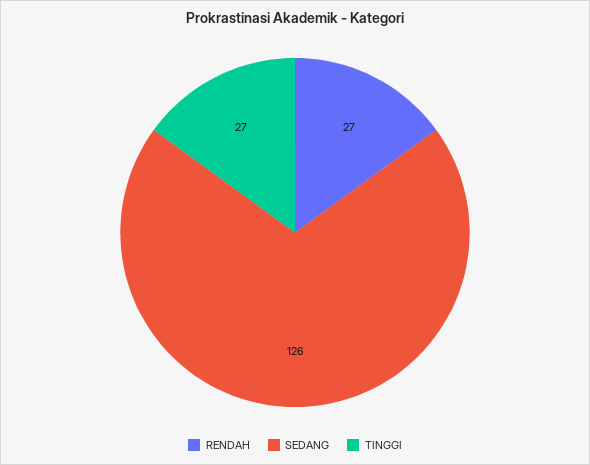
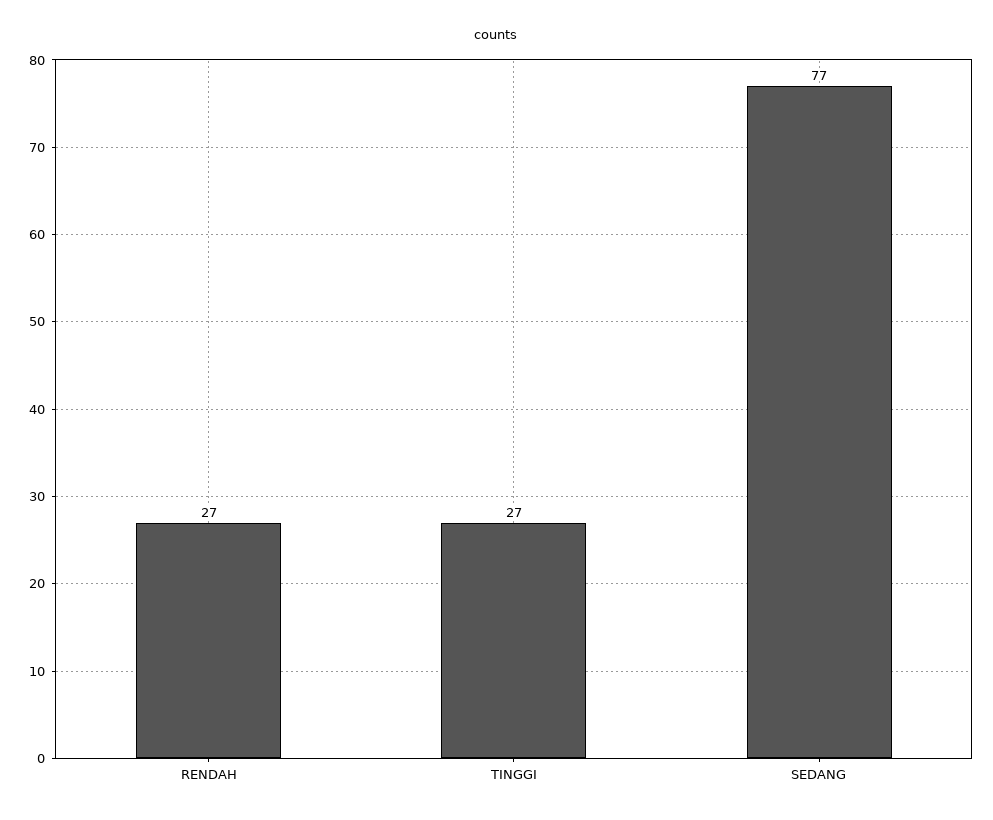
SEDANG: 126 -> 77

